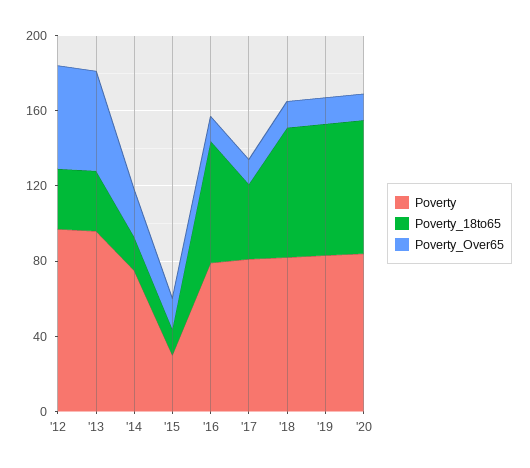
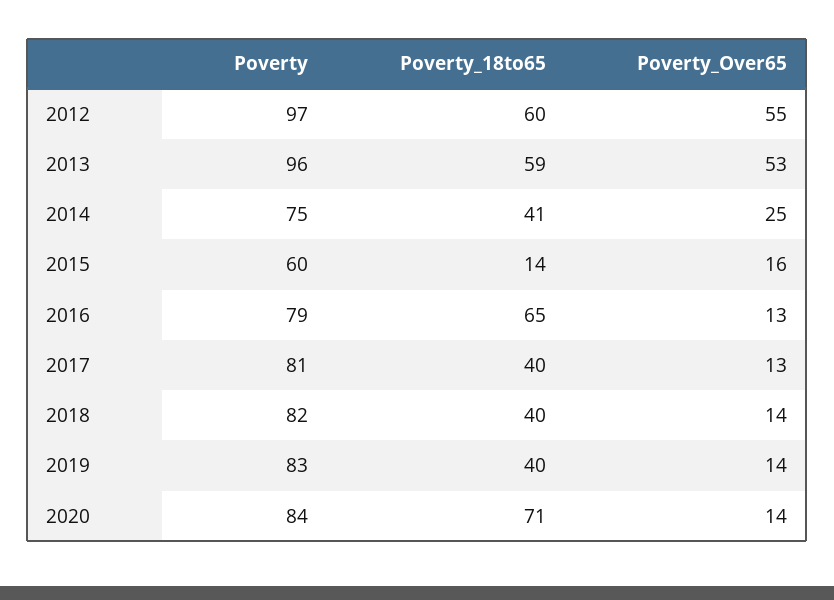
Poverty_18to65, '12: 30 -> 60
Poverty_18to65, '13: 30 -> 59
Poverty_18to65, '14: 20 -> 41
Poverty, '15: 30 -> 60
Poverty_18to65, '18: 70 -> 40
Poverty_18to65, '19: 70 -> 40

